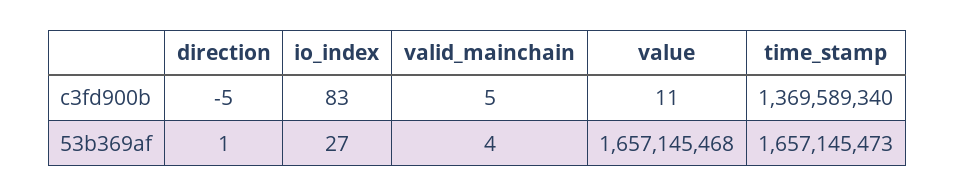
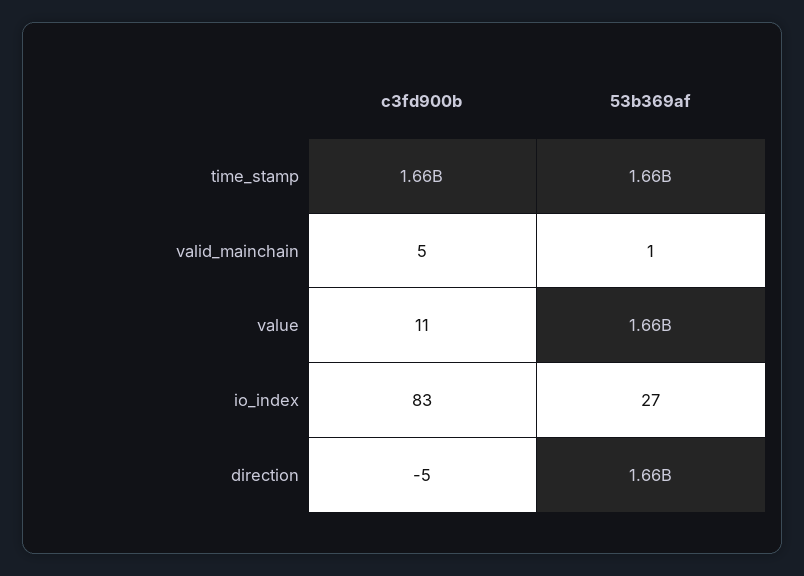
time_stamp, c3fd900b: 1369589340 -> 1660000000
direction, 53b369af: 1 -> 1660000000
valid_mainchain, 53b369af: 4 -> 1

